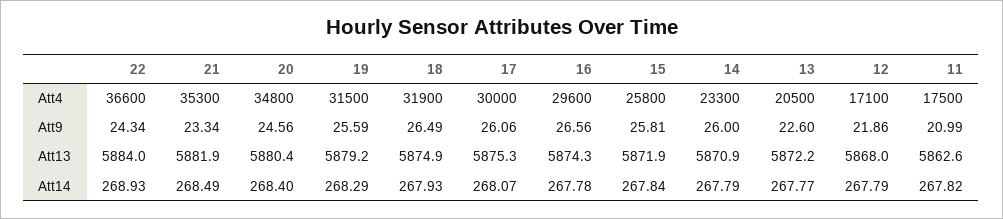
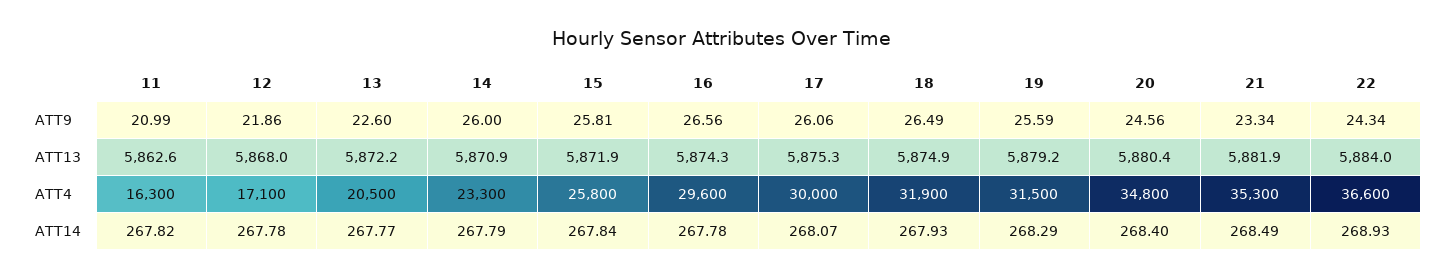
11, Att4: 17500 -> 16300
12, Att14: 267.79 -> 267.78

